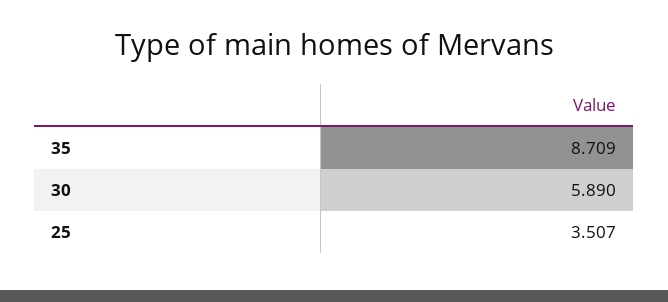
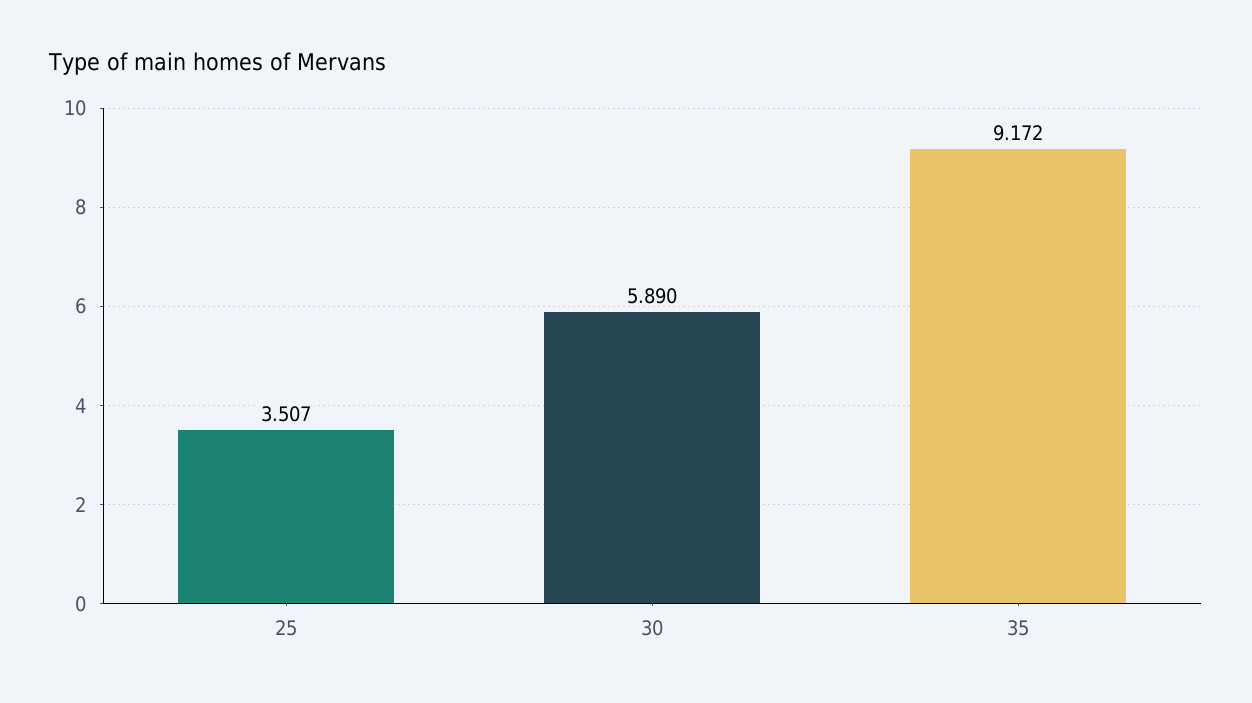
35: 8.709 -> 9.172

